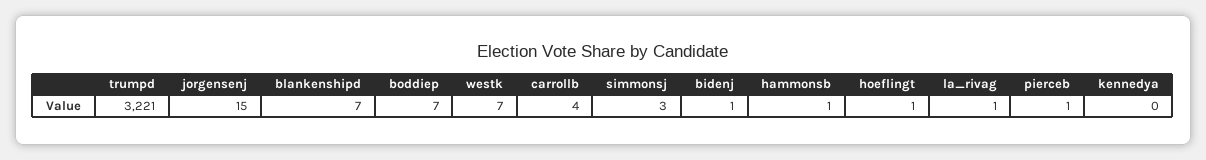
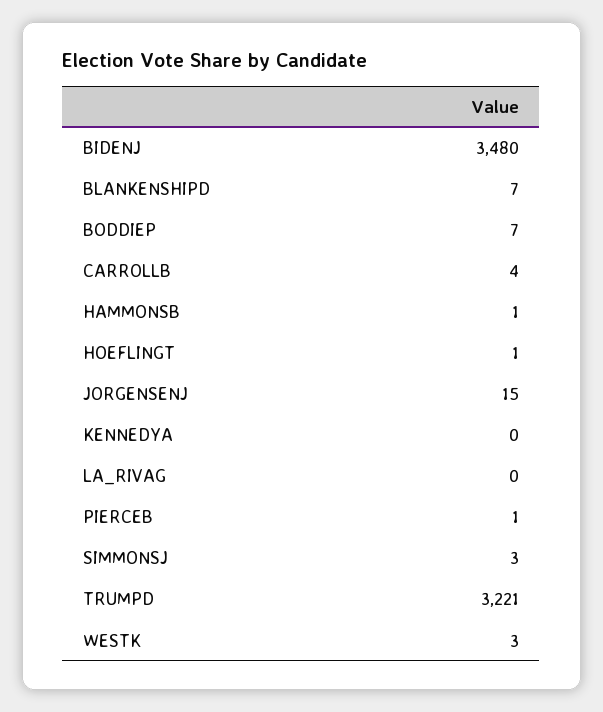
westk: 7 -> 3
bidenj: 1 -> 3480
la_rivag: 1 -> 0

